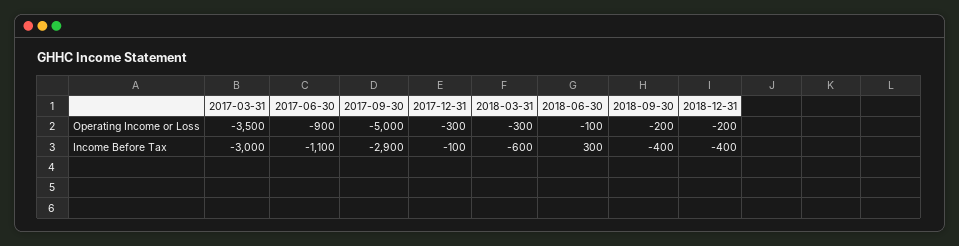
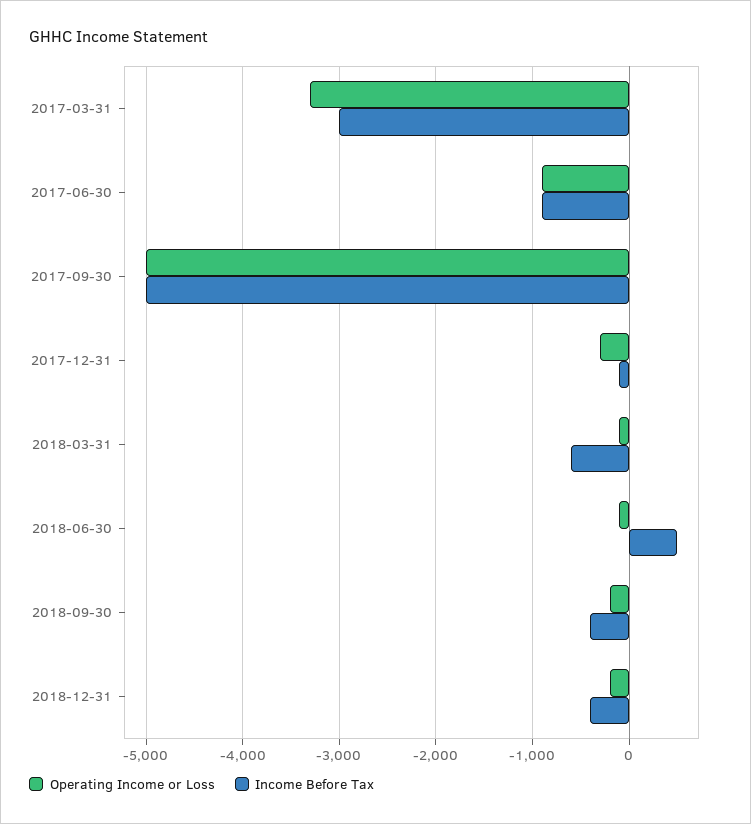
Operating Income or Loss, 2017-03-31: -3500 -> -3300
Operating Income or Loss, 2018-03-31: -300 -> -100
Income Before Tax, 2017-06-30: -1100 -> -900
Income Before Tax, 2017-09-30: -2900 -> -5000
Income Before Tax, 2018-06-30: 300 -> 500

